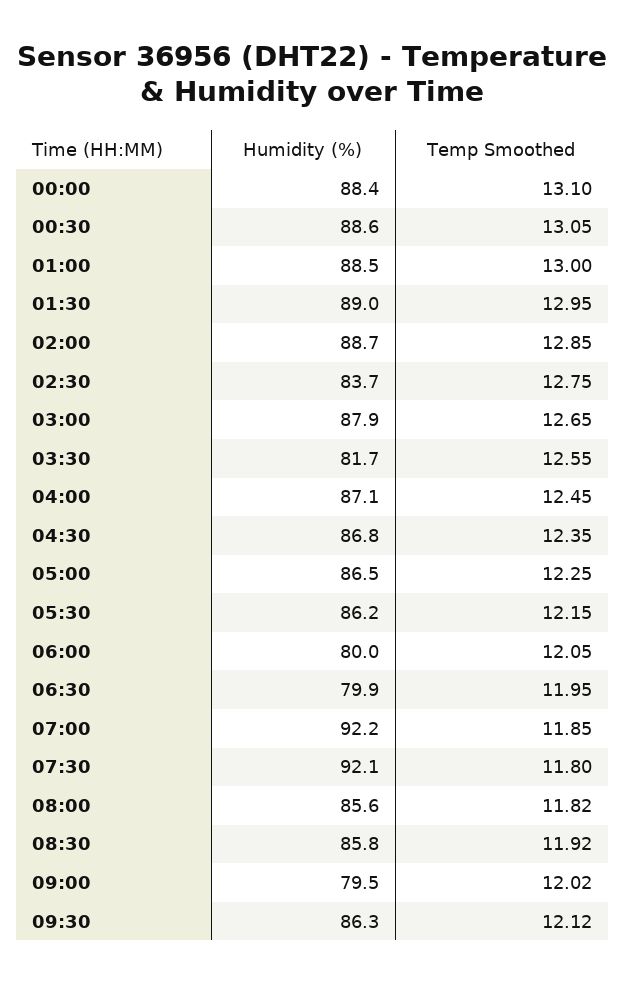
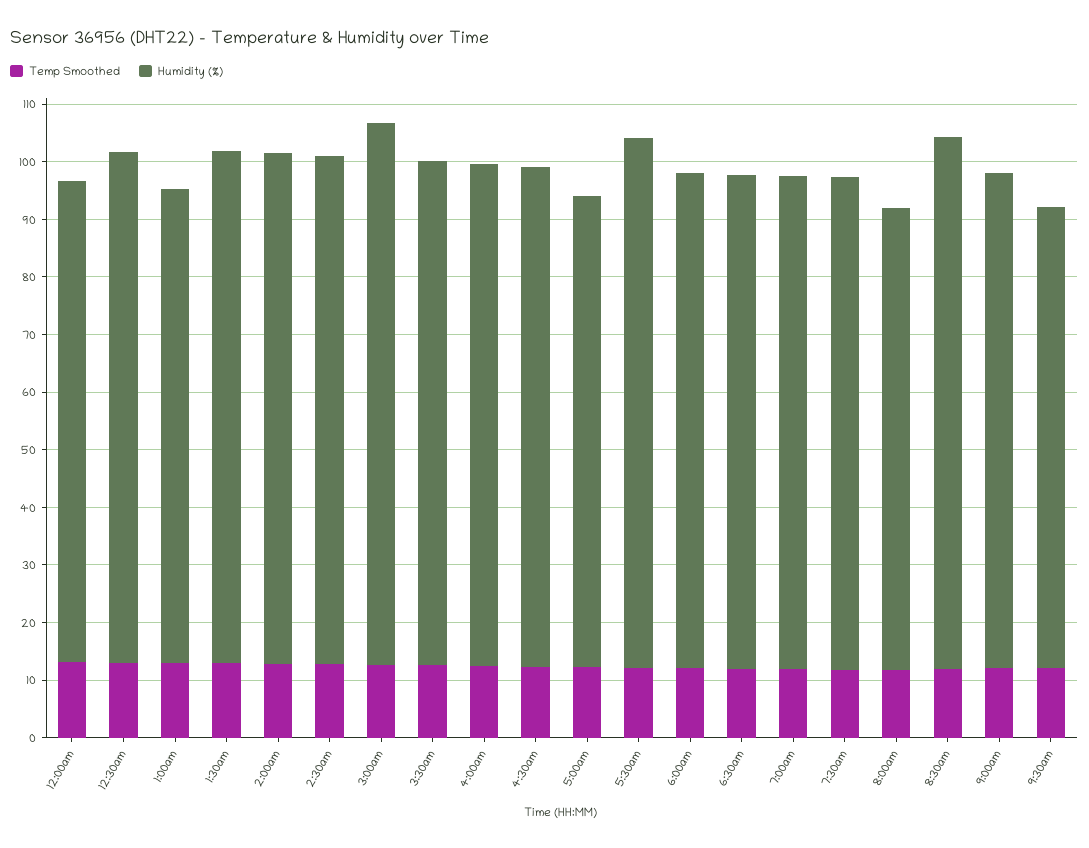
Humidity (%), 00:00: 88.4 -> 84
Humidity (%), 01:00: 88.5 -> 82
Humidity (%), 02:30: 83.7 -> 88
Humidity (%), 03:00: 87.9 -> 94
Humidity (%), 03:30: 81.7 -> 88
Humidity (%), 05:00: 86.5 -> 82
Humidity (%), 05:30: 86.2 -> 92
Humidity (%), 06:00: 80 -> 86
Humidity (%), 06:30: 79.9 -> 86
Humidity (%), 07:00: 92.2 -> 86
Humidity (%), 07:30: 92.1 -> 86
Humidity (%), 08:00: 85.6 -> 80
Humidity (%), 08:30: 85.8 -> 92
Humidity (%), 09:00: 79.5 -> 86
Humidity (%), 09:30: 86.3 -> 80

